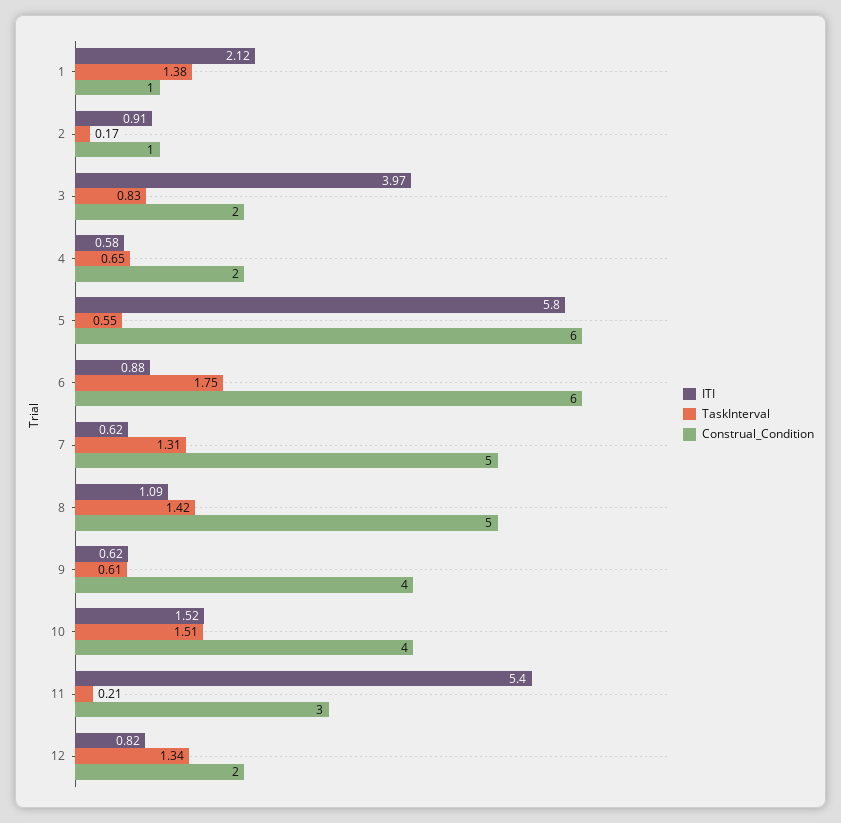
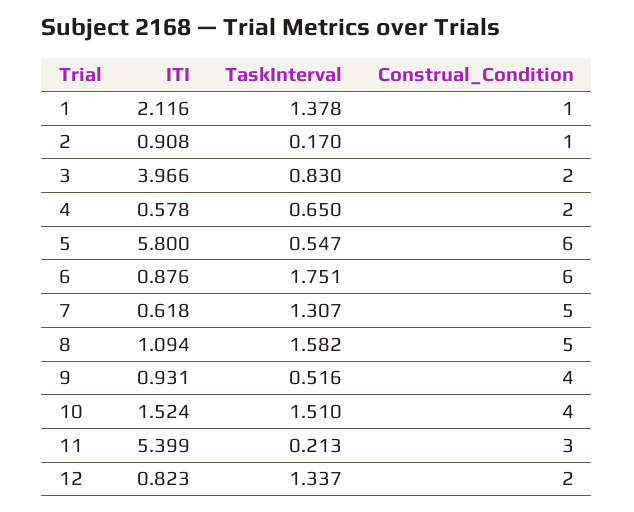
TaskInterval, 8: 1.42 -> 1.582
ITI, 9: 0.62 -> 0.931
TaskInterval, 9: 0.61 -> 0.516

